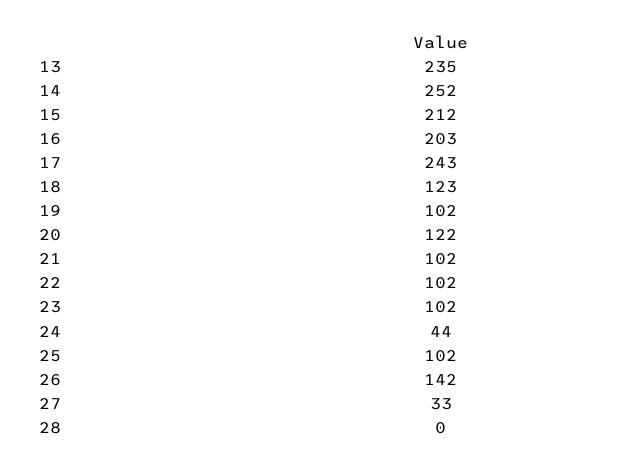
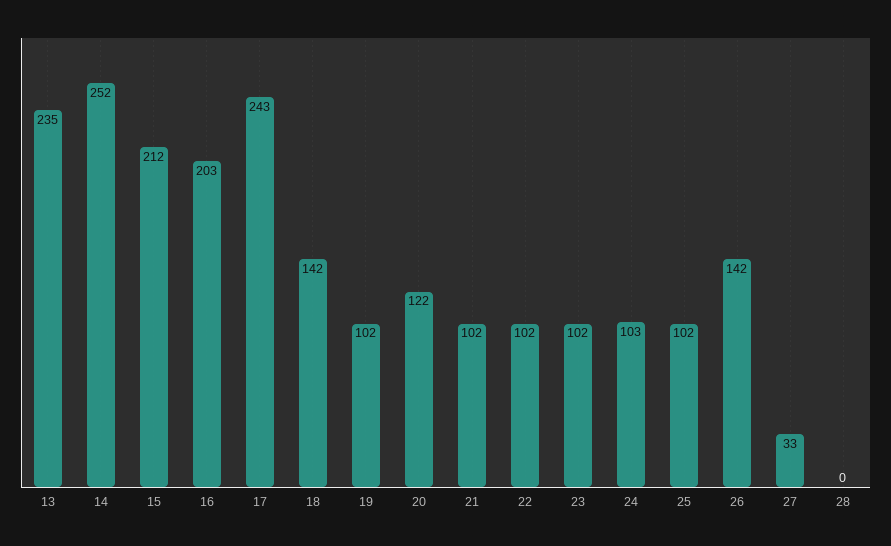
18: 123 -> 142
24: 44 -> 103

